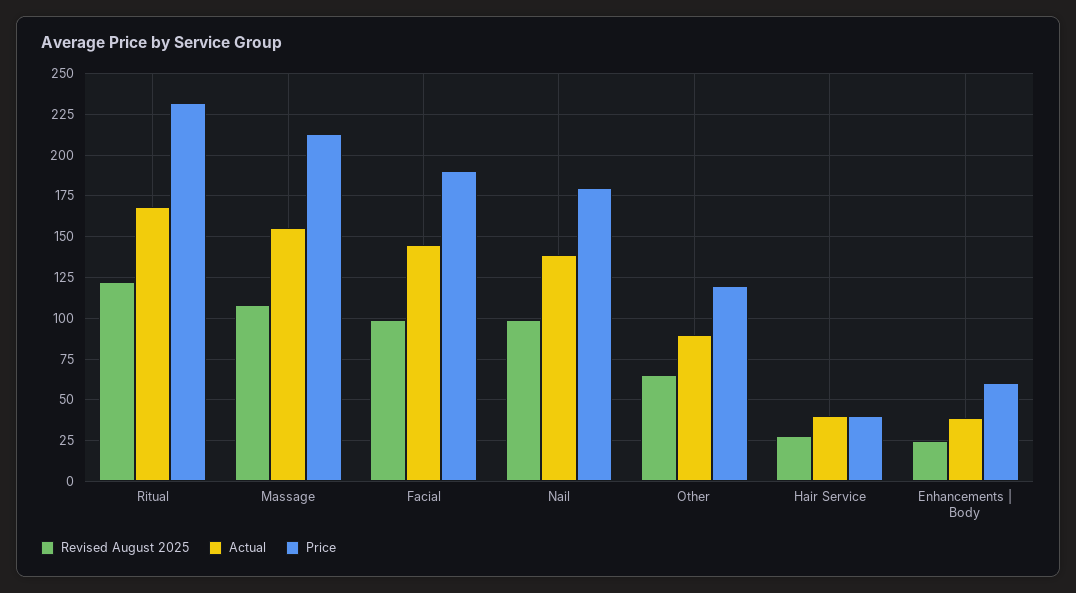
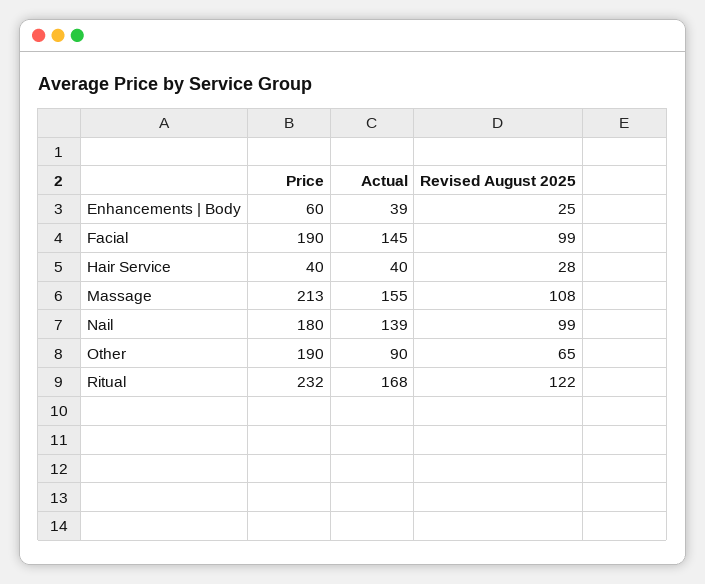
Price, Other: 120 -> 190

